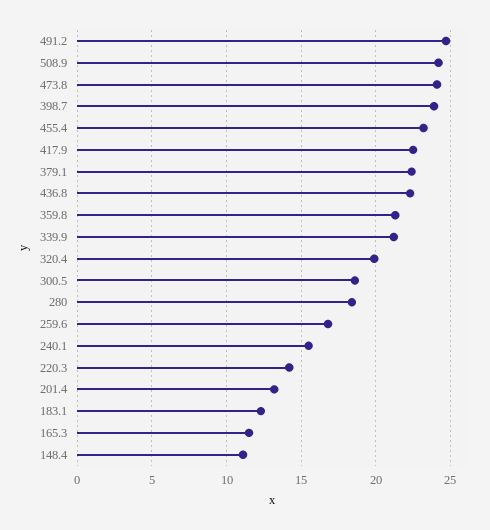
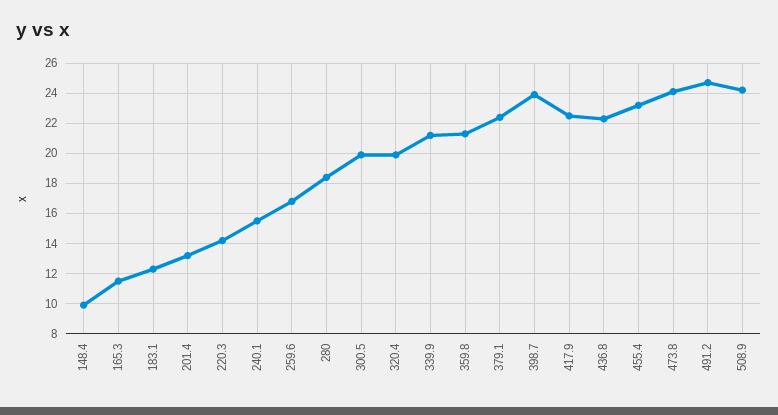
300.5: 18.5 -> 20
148.4: 11 -> 10

